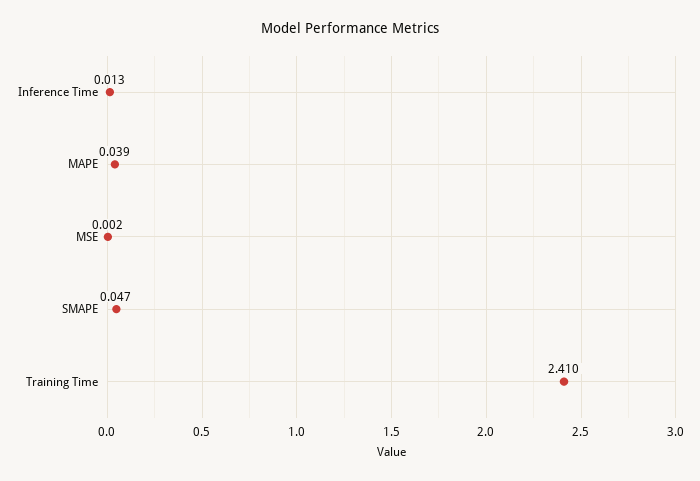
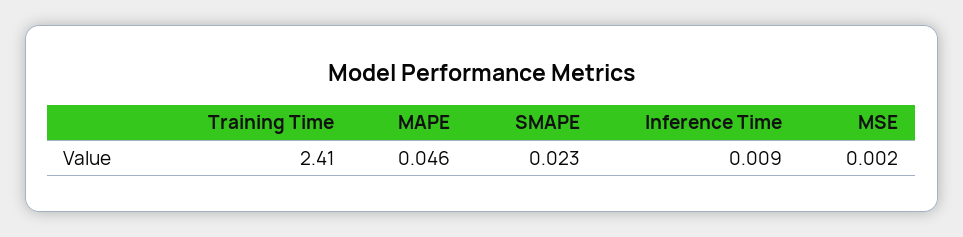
Inference Time: 0.013 -> 0.009
MAPE: 0.039 -> 0.046
SMAPE: 0.047 -> 0.023

